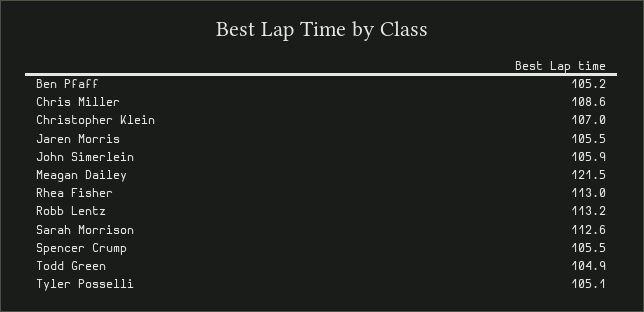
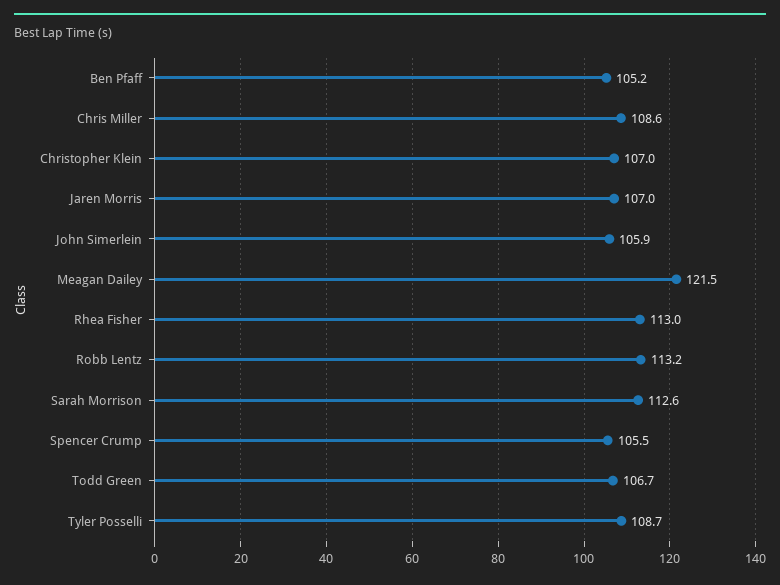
Jaren Morris: 105.5 -> 107
Todd Green: 104.9 -> 106.7
Tyler Posselli: 105.1 -> 108.7

